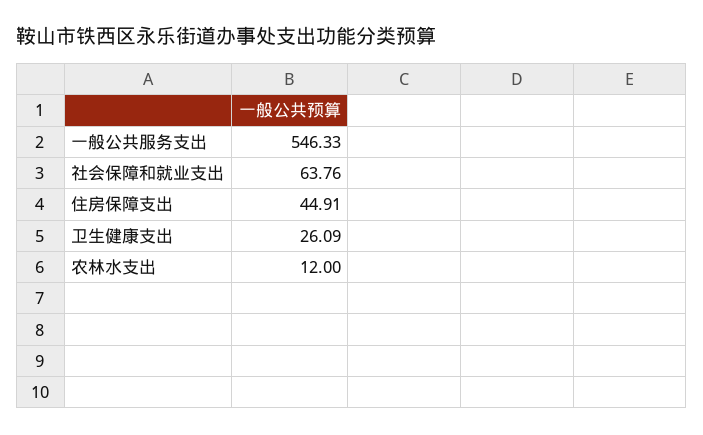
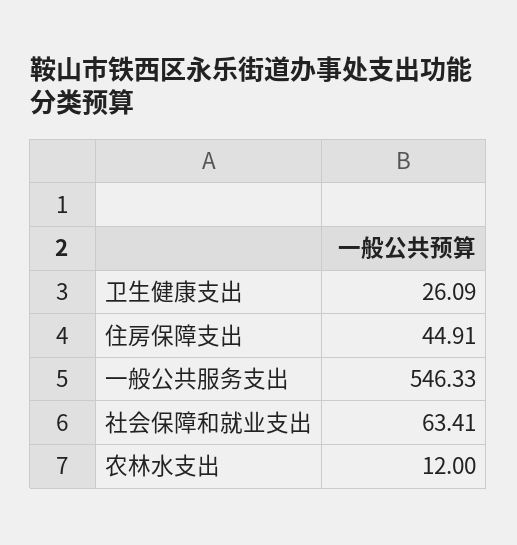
社会保障和就业支出: 63.76 -> 63.41

